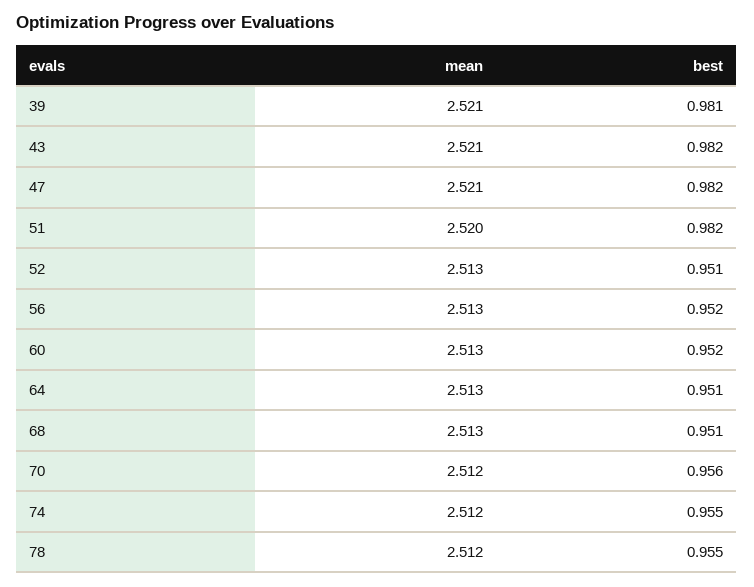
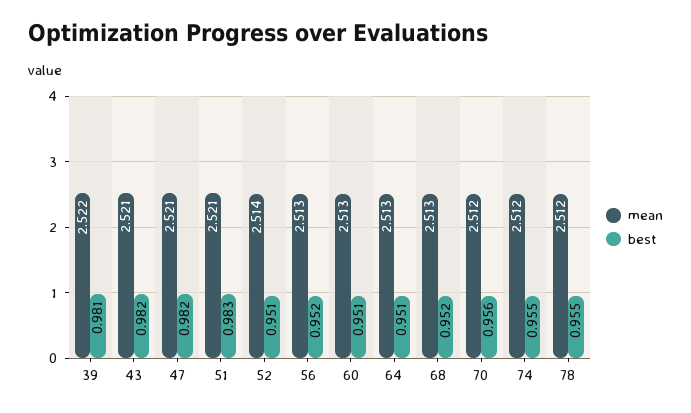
mean, 39: 2.521 -> 2.522
mean, 51: 2.52 -> 2.521
best, 51: 0.982 -> 0.983
mean, 52: 2.513 -> 2.514
best, 60: 0.952 -> 0.951
best, 68: 0.951 -> 0.952

